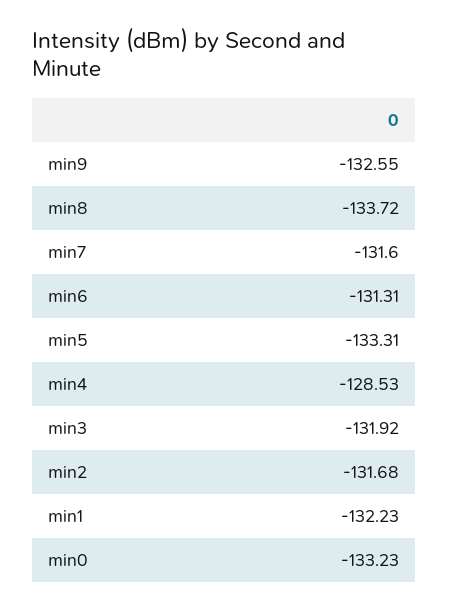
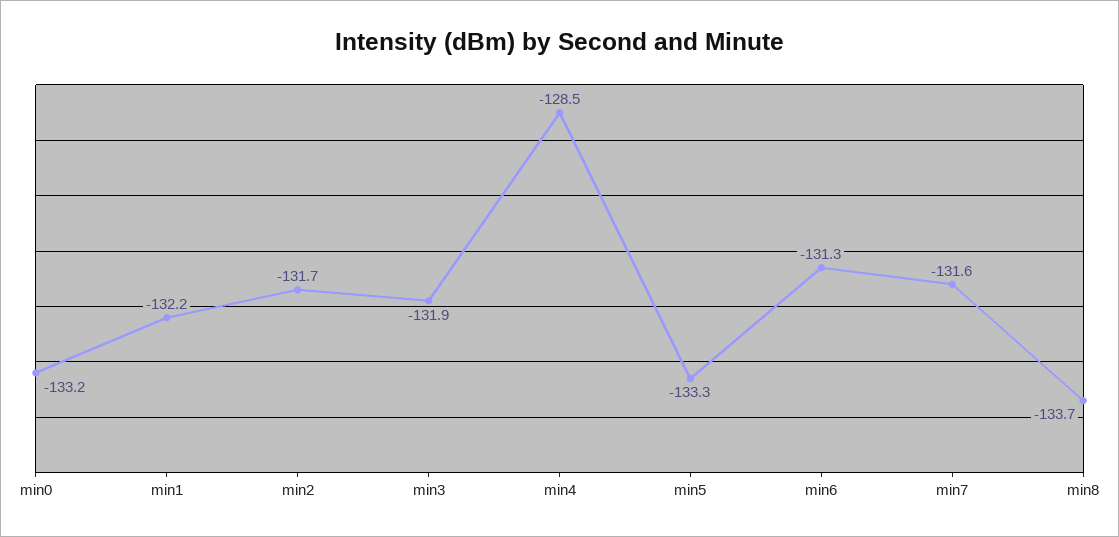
min9: -132.55 -> none

